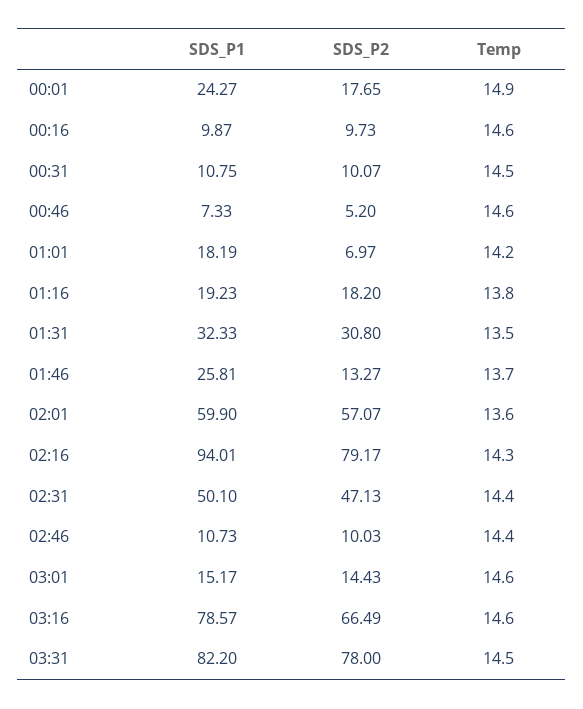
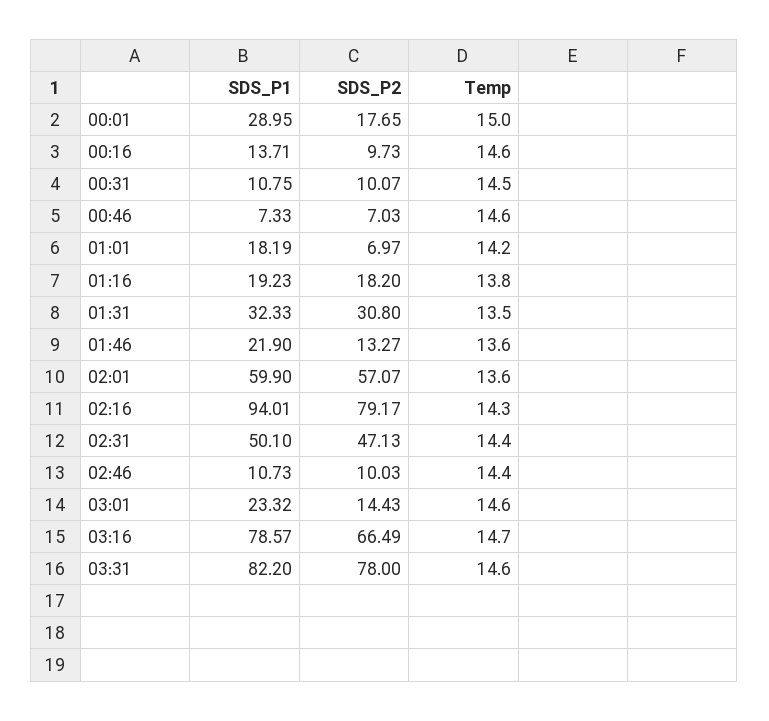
SDS_P1, 00:01: 24.27 -> 28.95
Temp, 00:01: 14.9 -> 15
SDS_P1, 00:16: 9.87 -> 13.71
SDS_P2, 00:46: 5.2 -> 7.03
SDS_P1, 01:46: 25.81 -> 21.9
Temp, 01:46: 13.7 -> 13.6
SDS_P1, 03:01: 15.17 -> 23.32
Temp, 03:16: 14.6 -> 14.7
Temp, 03:31: 14.5 -> 14.6

